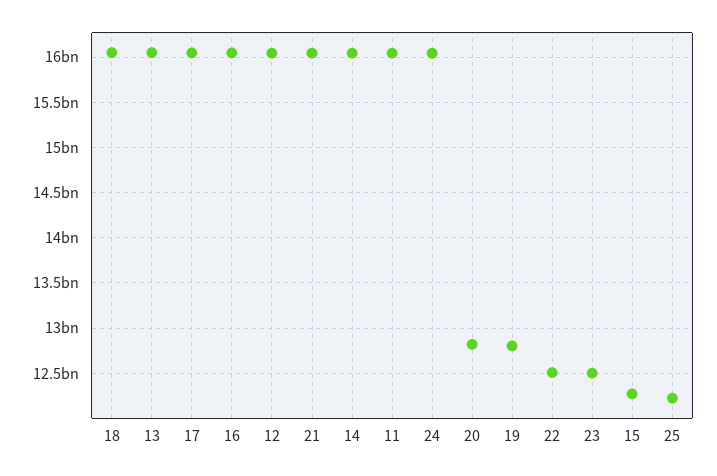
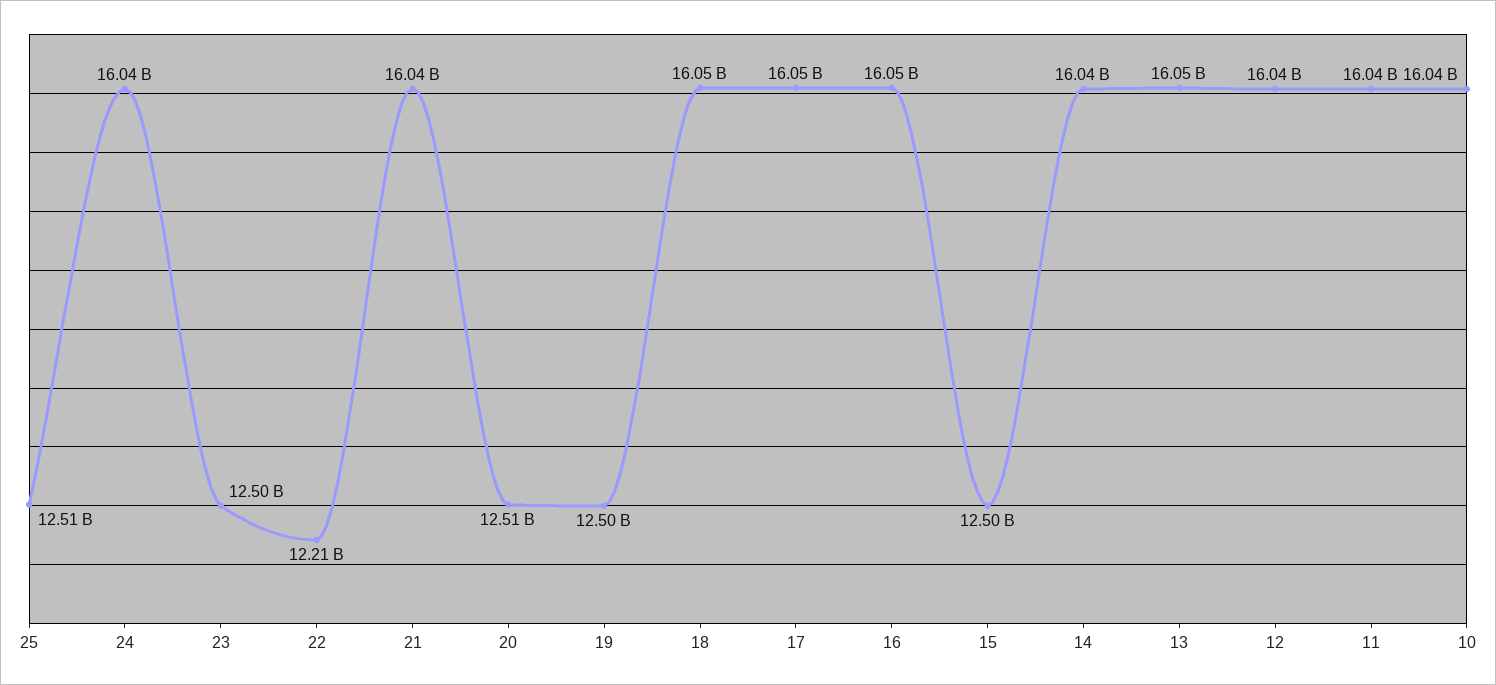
20: 12800000000 -> 12510000000
19: 12800000000 -> 12500000000
22: 12500000000 -> 12210000000
15: 12300000000 -> 12500000000
25: 12200000000 -> 12510000000
10: none -> 16040000000

